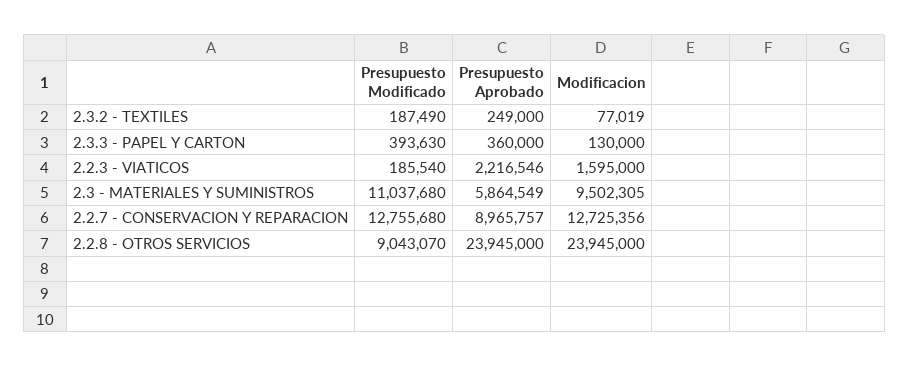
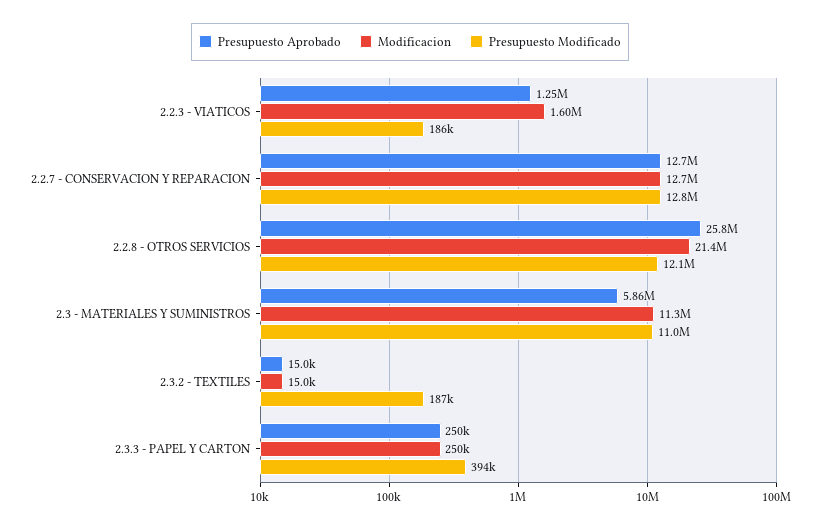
Presupuesto Aprobado, 2.3.2 - TEXTILES: 249000 -> 15000
Modificacion, 2.3.2 - TEXTILES: 77019 -> 15000
Presupuesto Aprobado, 2.3.3 - PAPEL Y CARTON: 360000 -> 250000
Modificacion, 2.3.3 - PAPEL Y CARTON: 130000 -> 250000
Presupuesto Aprobado, 2.2.3 - VIATICOS: 2216546 -> 1250000
Modificacion, 2.3 - MATERIALES Y SUMINISTROS: 9502305 -> 11300000
Presupuesto Aprobado, 2.2.7 - CONSERVACION Y REPARACION: 8965757 -> 12700000
Presupuesto Modificado, 2.2.8 - OTROS SERVICIOS: 9043070 -> 12100000
Presupuesto Aprobado, 2.2.8 - OTROS SERVICIOS: 23945000 -> 25800000
Modificacion, 2.2.8 - OTROS SERVICIOS: 23945000 -> 21400000

